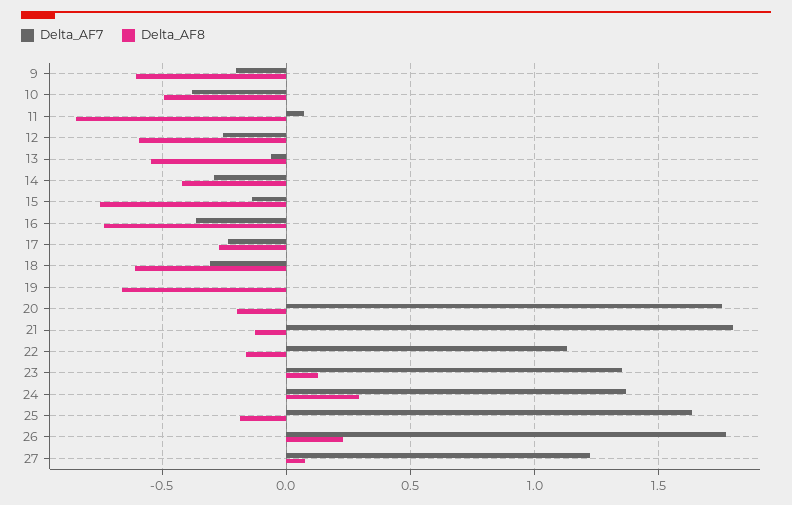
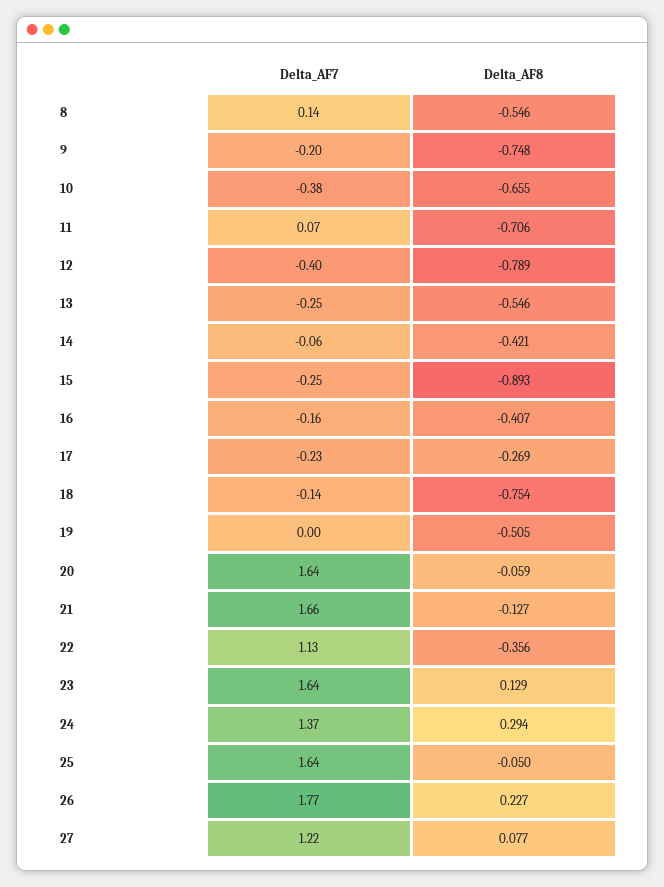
Delta_AF8, 9: -0.6 -> -0.748
Delta_AF8, 10: -0.5 -> -0.655
Delta_AF8, 11: -0.85 -> -0.706
Delta_AF7, 12: -0.25 -> -0.4
Delta_AF8, 12: -0.6 -> -0.789
Delta_AF7, 13: -0.05 -> -0.25
Delta_AF7, 14: -0.3 -> -0.06
Delta_AF7, 15: -0.15 -> -0.25
Delta_AF8, 15: -0.75 -> -0.893
Delta_AF7, 16: -0.35 -> -0.16
Delta_AF8, 16: -0.75 -> -0.407
Delta_AF7, 18: -0.3 -> -0.14
Delta_AF8, 18: -0.6 -> -0.754
Delta_AF8, 19: -0.65 -> -0.505
Delta_AF7, 20: 1.75 -> 1.64
Delta_AF8, 20: -0.2 -> -0.059
Delta_AF7, 21: 1.8 -> 1.66
Delta_AF8, 22: -0.15 -> -0.356
Delta_AF7, 23: 1.35 -> 1.64
Delta_AF8, 25: -0.2 -> -0.05
Delta_AF7, 8: none -> 0.14
Delta_AF8, 8: none -> -0.546

